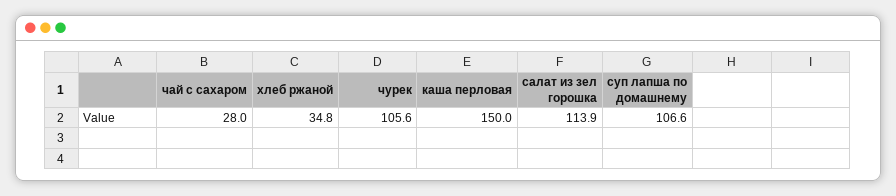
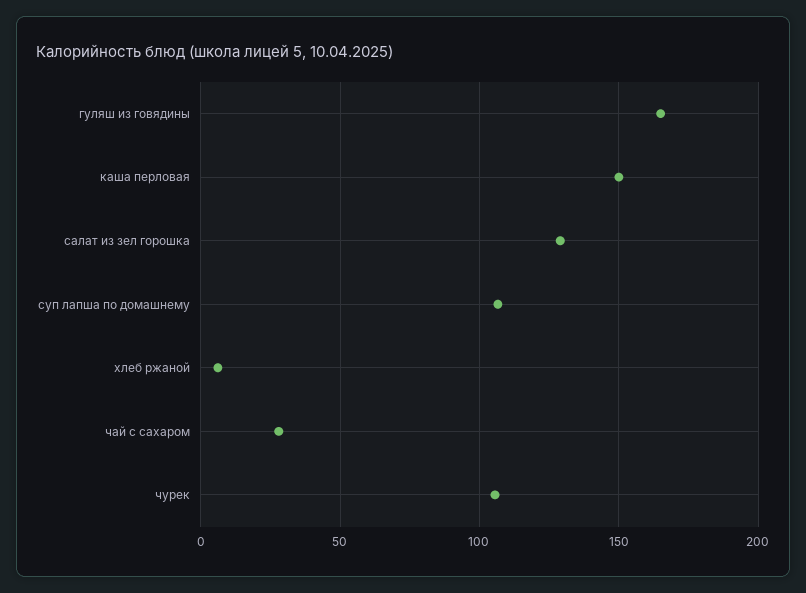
хлеб ржаной: 34.8 -> 5
салат из зел горошка: 113.9 -> 130
гуляш из говядины: none -> 165

